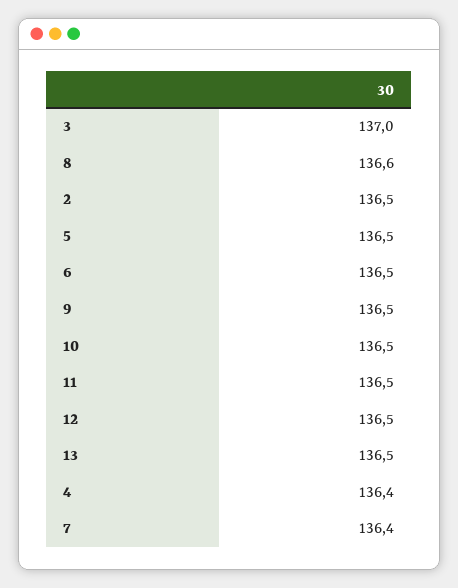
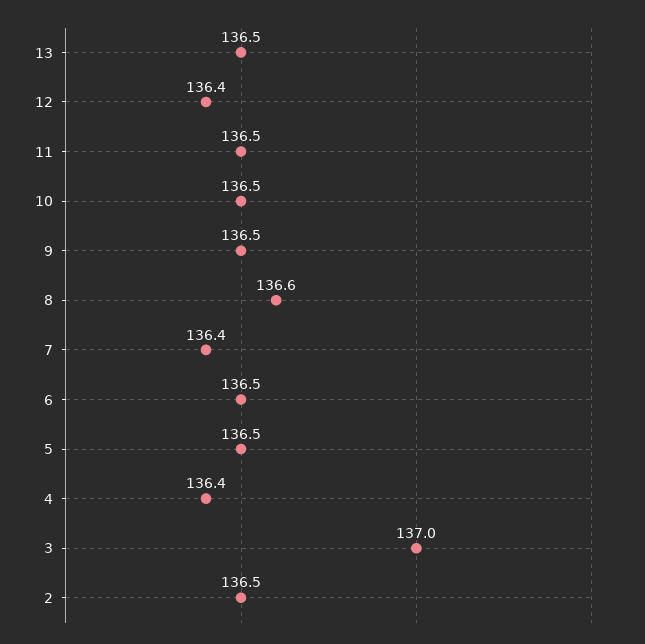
12: 136.5 -> 136.4

